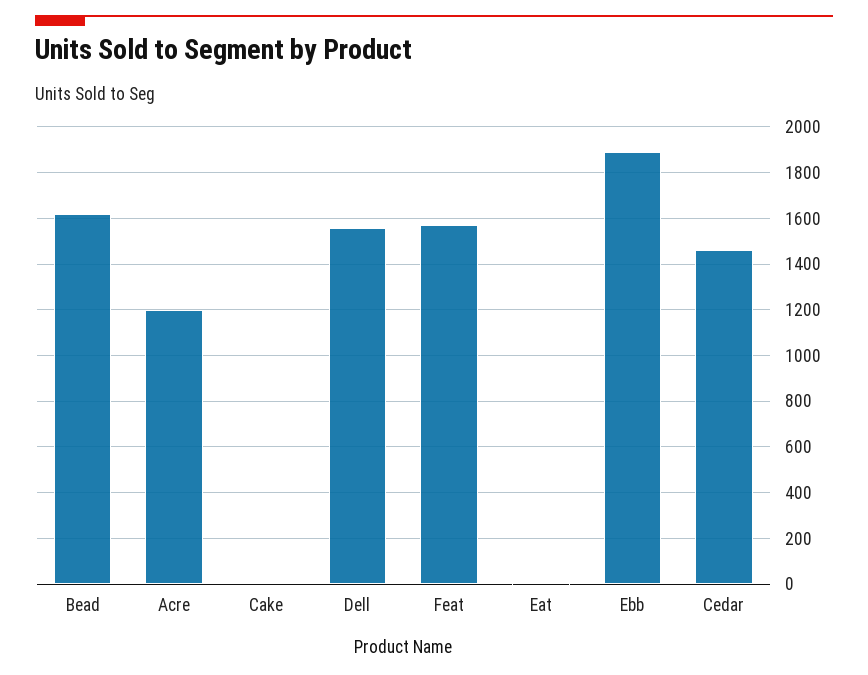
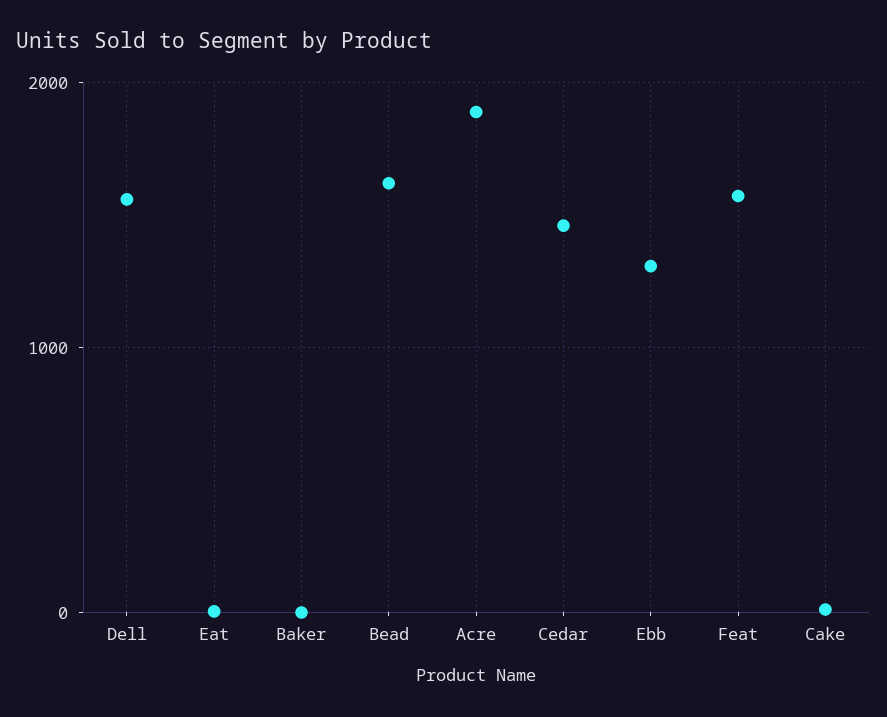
Acre: 1200 -> 1900
Ebb: 1900 -> 1300
Baker: none -> 0

